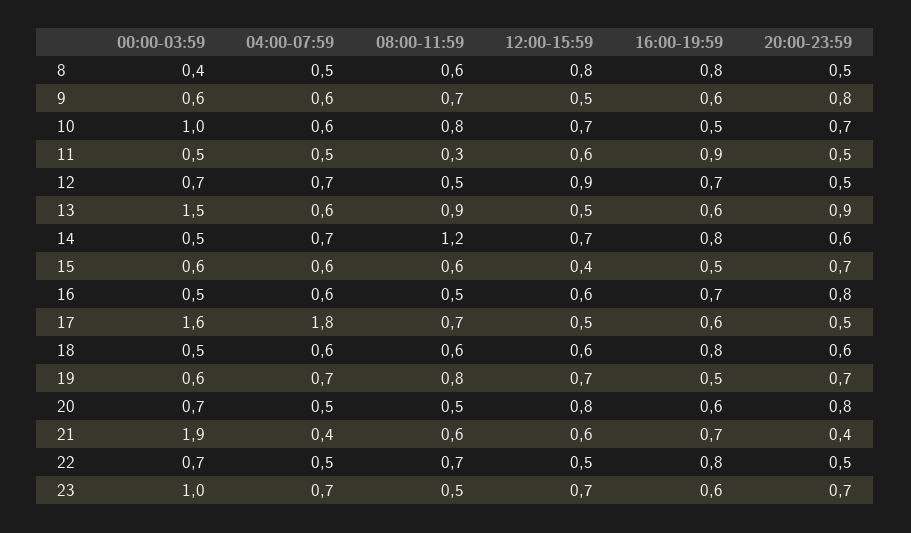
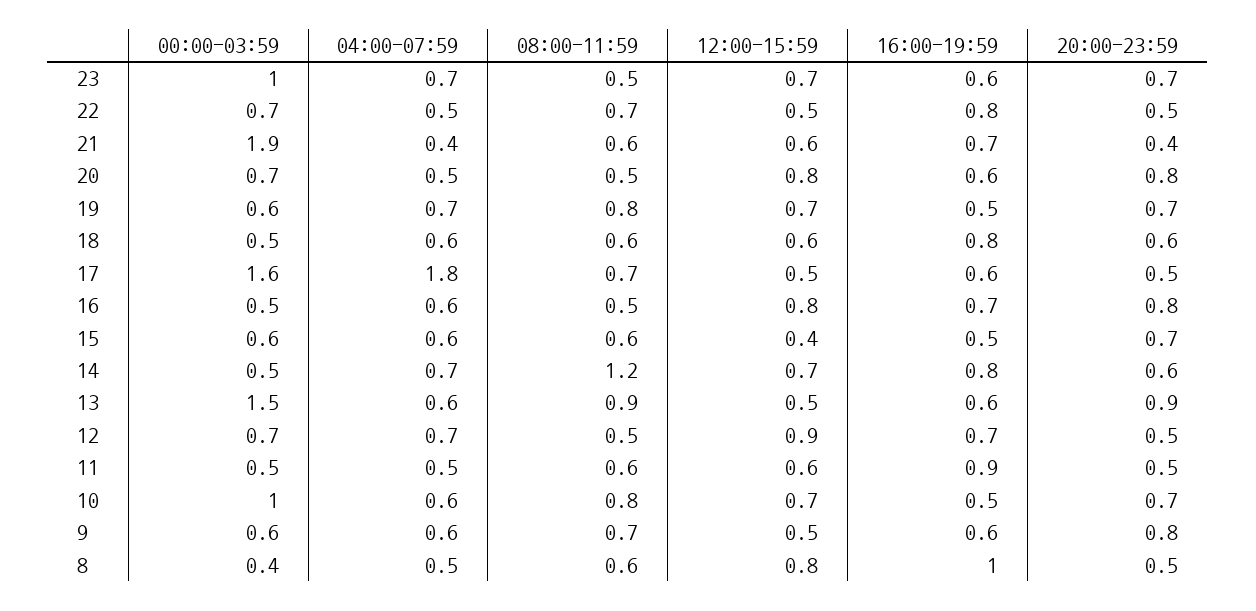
16:00-19:59, 8: 0.8 -> 1
08:00-11:59, 11: 0.3 -> 0.6
12:00-15:59, 16: 0.6 -> 0.8

